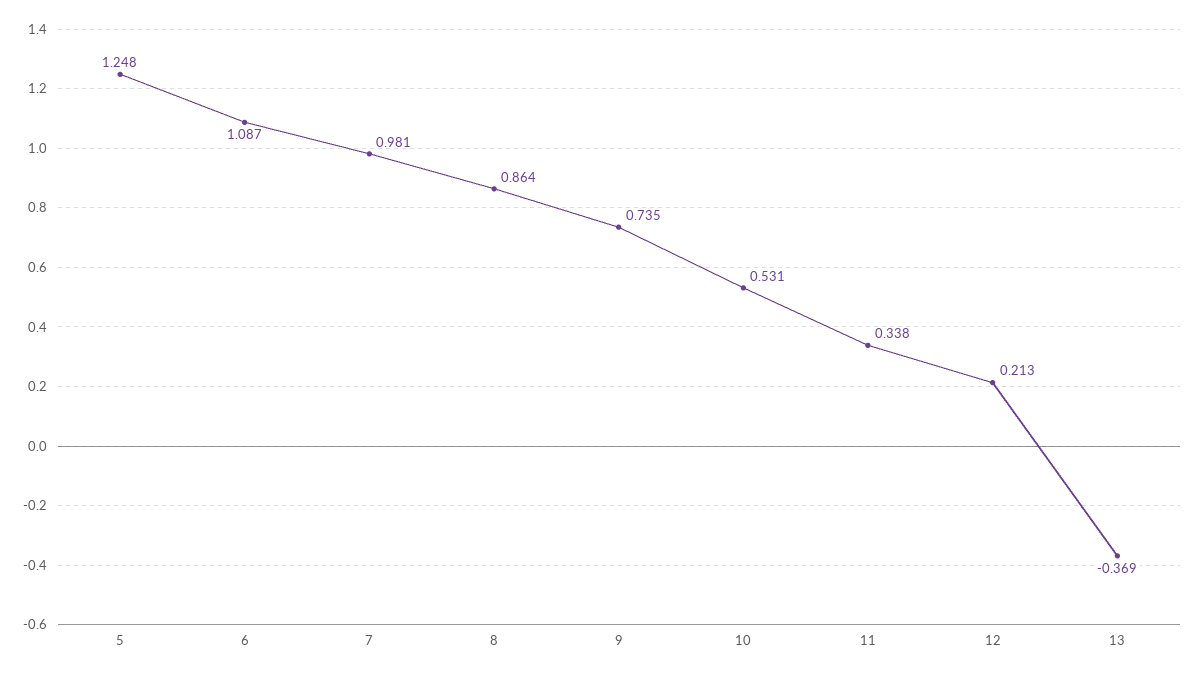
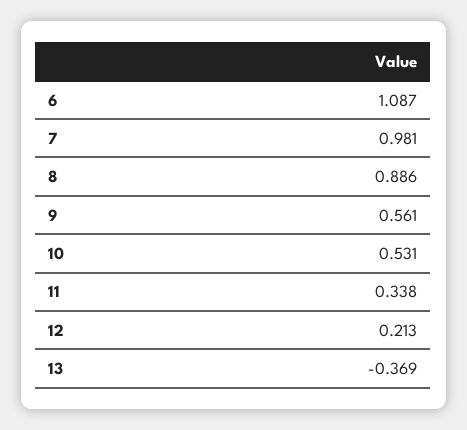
5: 1.248 -> none
8: 0.864 -> 0.886
9: 0.735 -> 0.561

